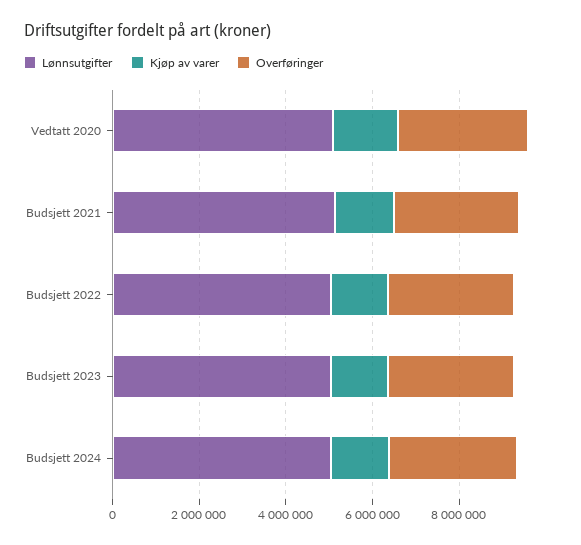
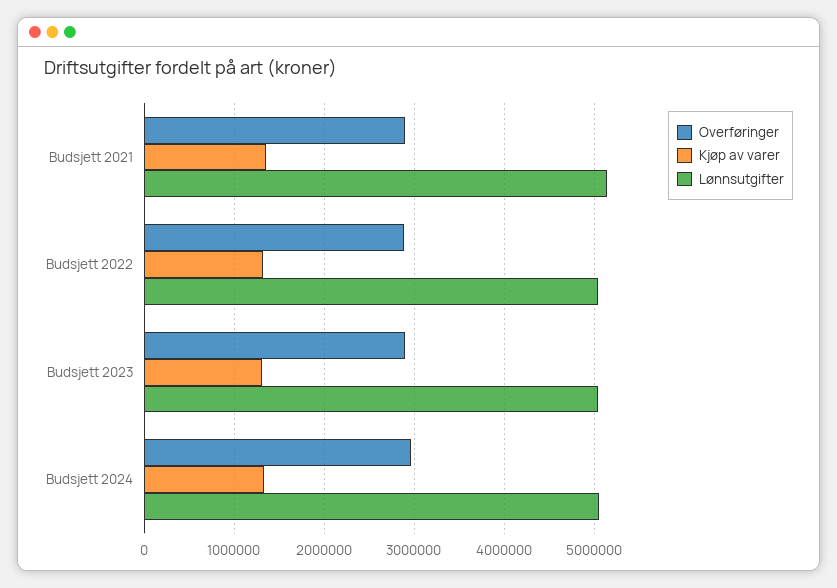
Lønnsutgifter, Vedtatt 2020: 5000000 -> none
Kjøp av varer, Vedtatt 2020: 1500000 -> none
Overføringer, Vedtatt 2020: 3000000 -> none

